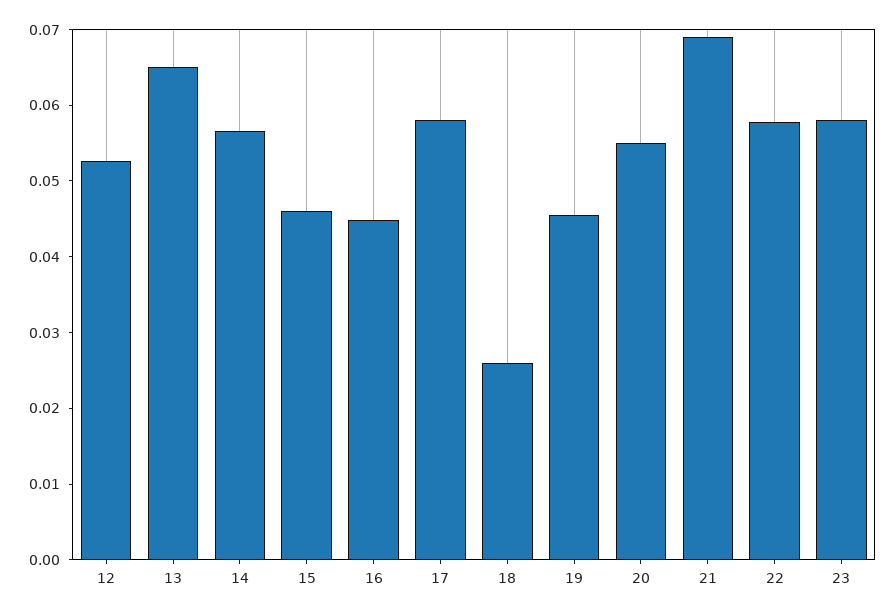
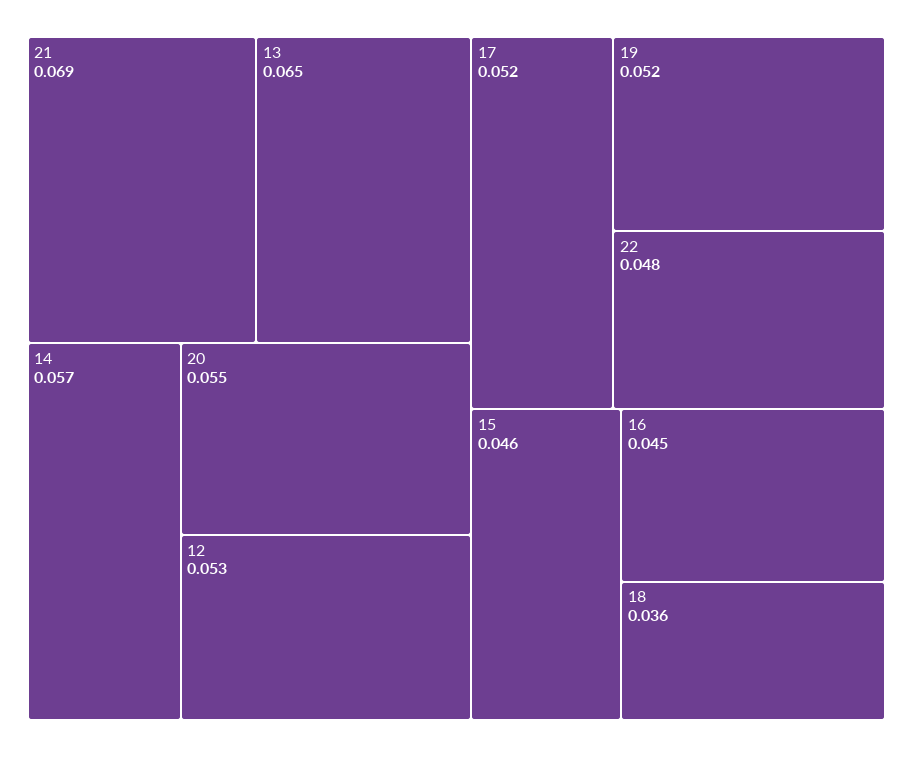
17: 0.058 -> 0.052
18: 0.026 -> 0.036
19: 0.046 -> 0.052
22: 0.058 -> 0.048
23: 0.058 -> none

